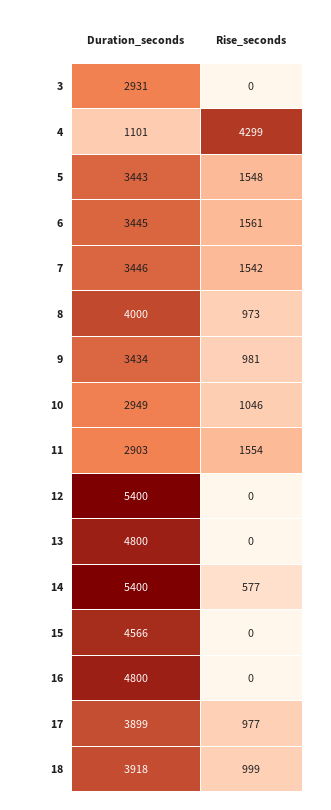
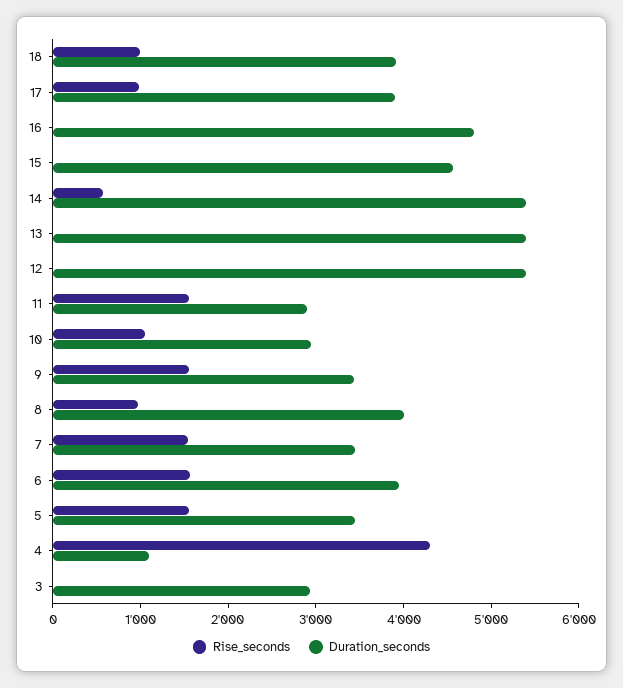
Duration_seconds, 6: 3445 -> 4000
Rise_seconds, 9: 981 -> 1600
Duration_seconds, 13: 4800 -> 5400

